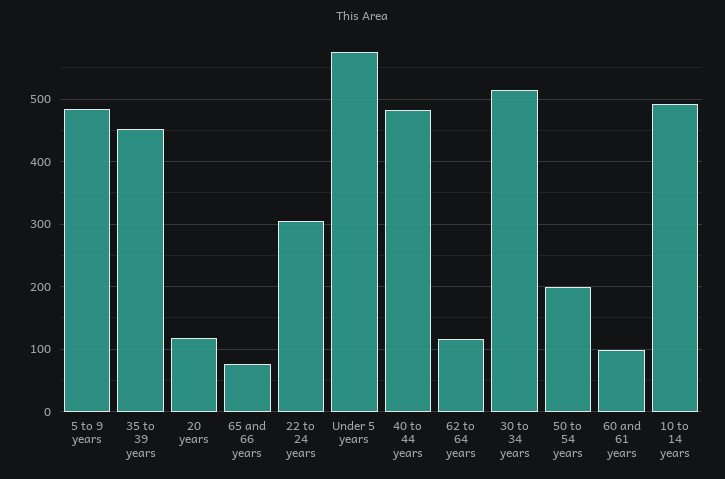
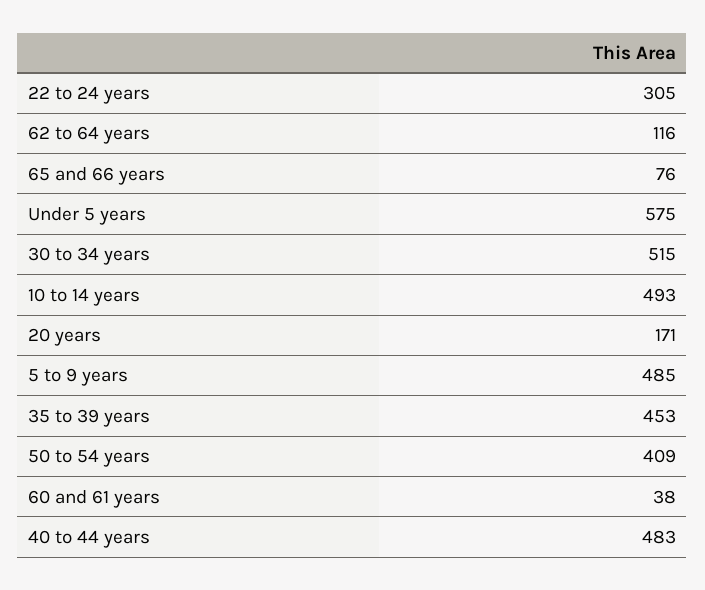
20 years: 120 -> 171
50 to 54 years: 200 -> 409
60 and 61 years: 100 -> 38

